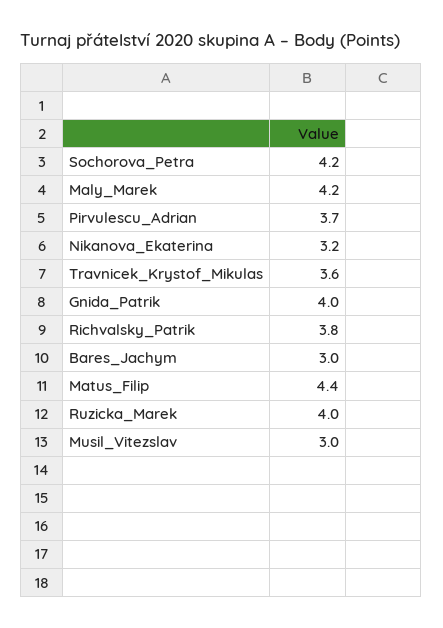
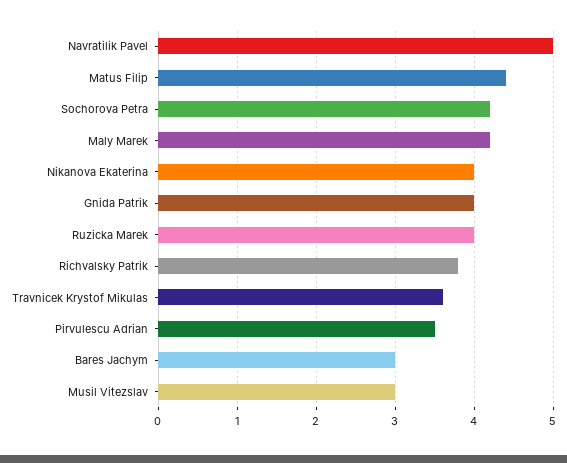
Pirvulescu_Adrian: 3.7 -> 3.5
Nikanova_Ekaterina: 3.2 -> 4
Navratilik Pavel: none -> 5

